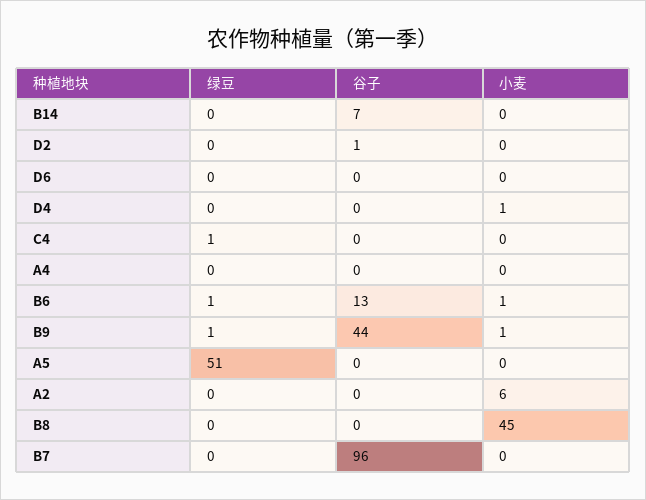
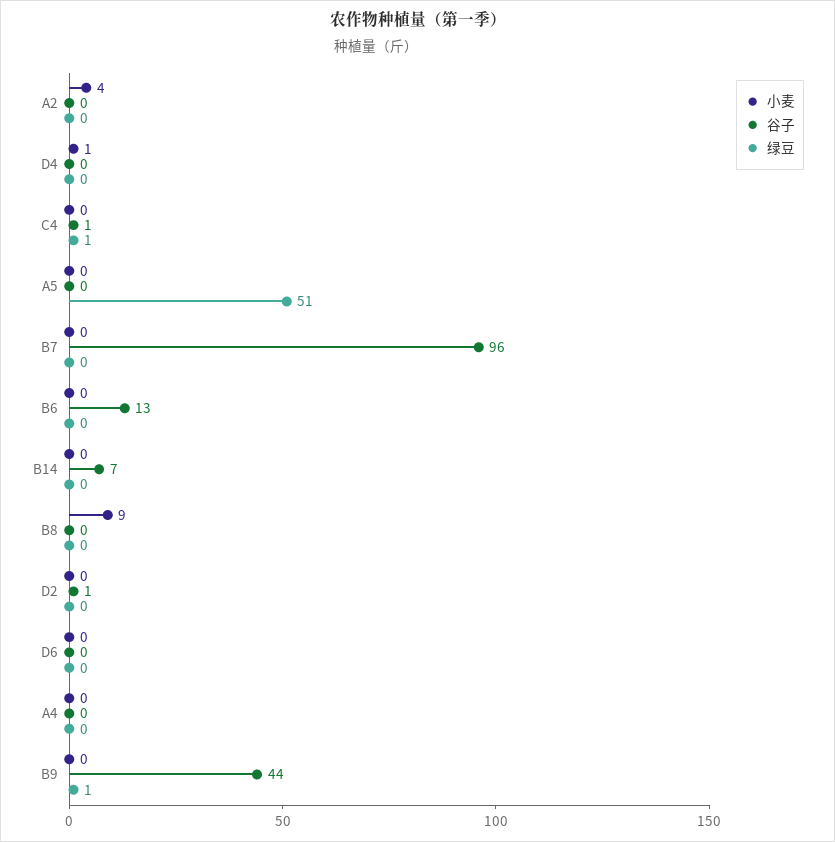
谷子, C4: 0 -> 1
绿豆, B6: 1 -> 0
小麦, B6: 1 -> 0
小麦, B9: 1 -> 0
小麦, A2: 6 -> 4
小麦, B8: 45 -> 9

